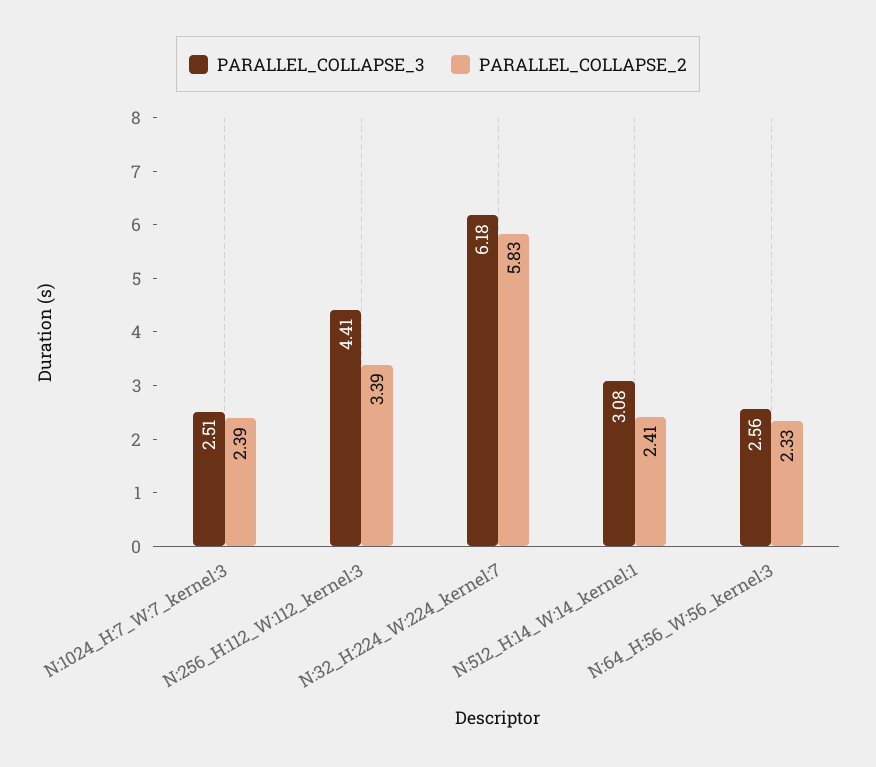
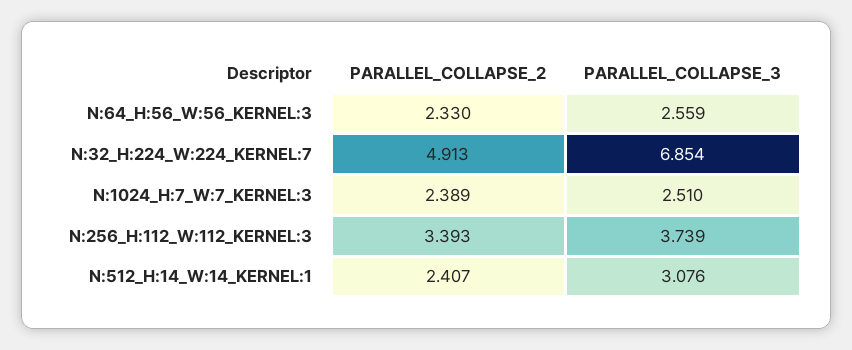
PARALLEL_COLLAPSE_3, N:256_H:112_W:112_kernel:3: 4.41 -> 3.739
PARALLEL_COLLAPSE_3, N:32_H:224_W:224_kernel:7: 6.18 -> 6.854
PARALLEL_COLLAPSE_2, N:32_H:224_W:224_kernel:7: 5.83 -> 4.913

